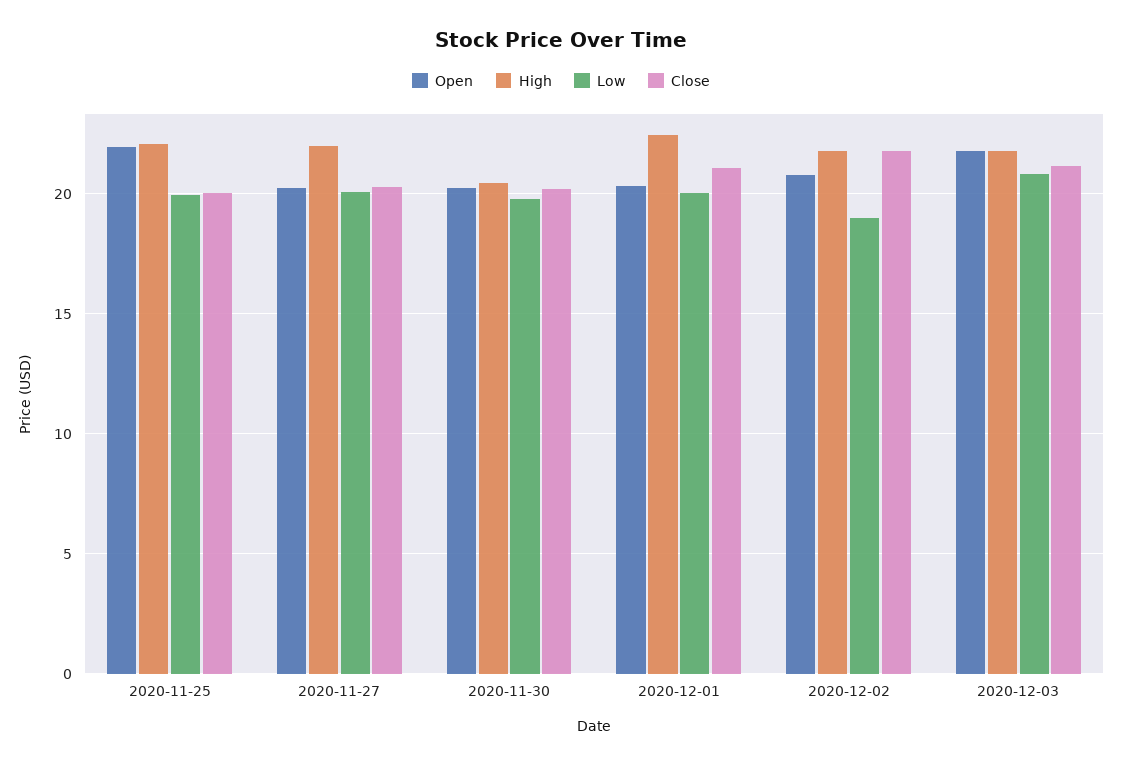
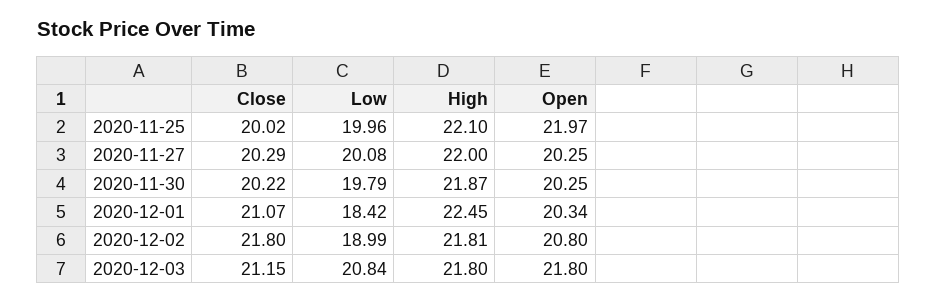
High, 2020-11-30: 20.5 -> 21.87
Low, 2020-12-01: 20 -> 18.42

